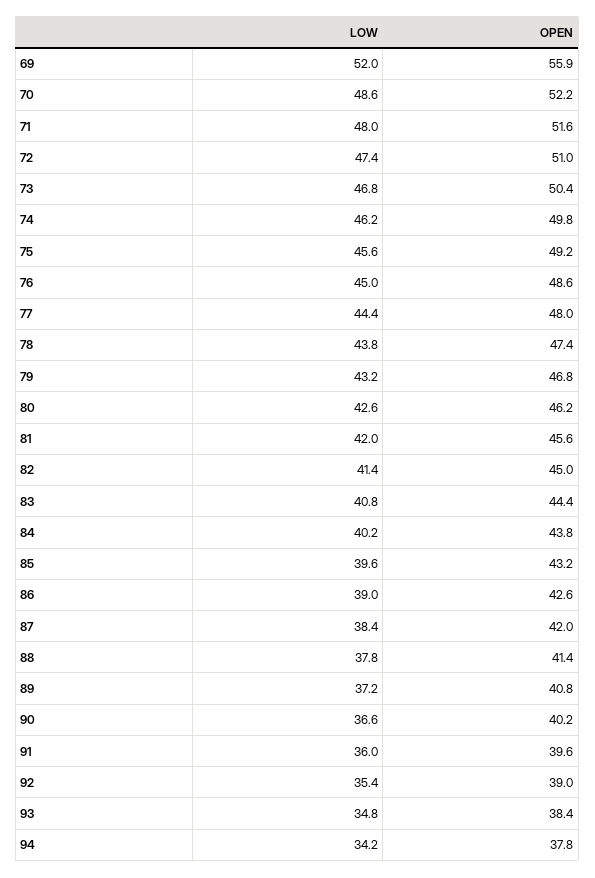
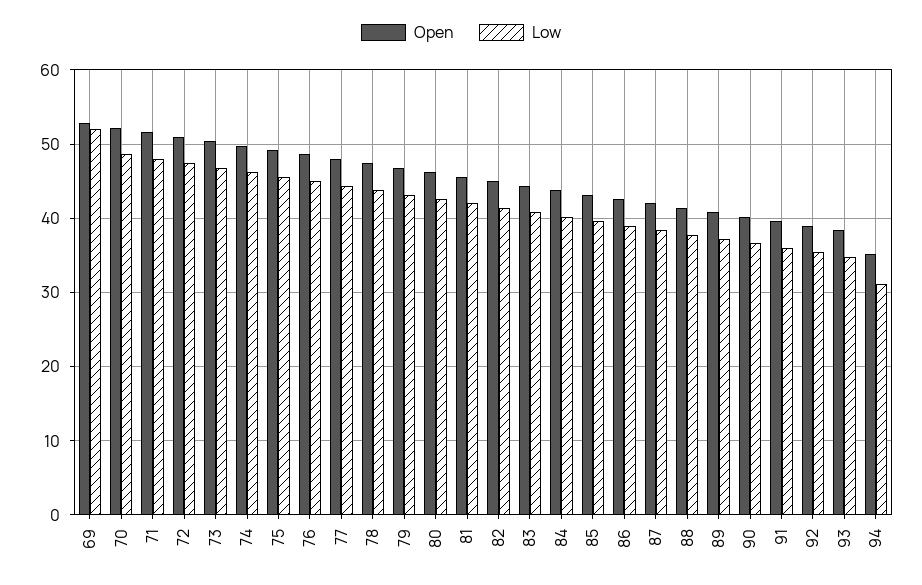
OPEN, 69: 55.9 -> 53
LOW, 94: 34.2 -> 31
OPEN, 94: 37.8 -> 35

